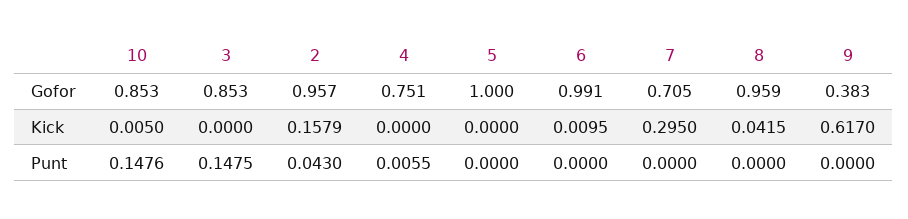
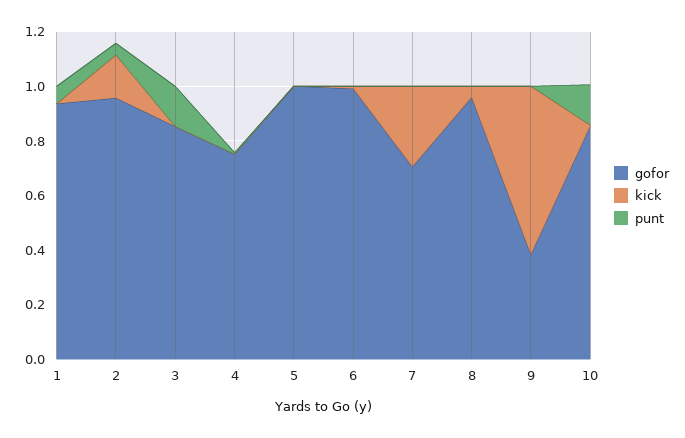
Gofor, 1: none -> 0.95
Kick, 1: none -> 0
Punt, 1: none -> 0.05

